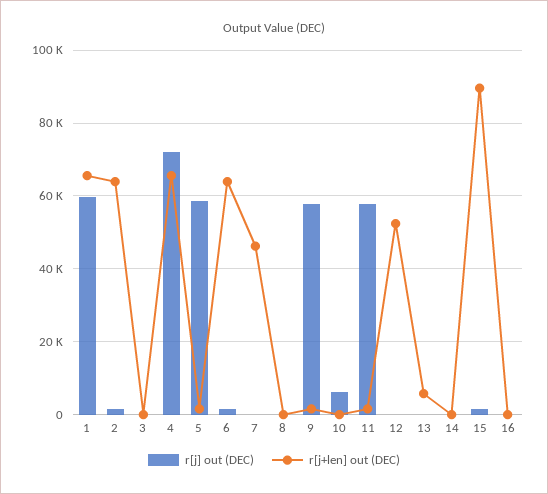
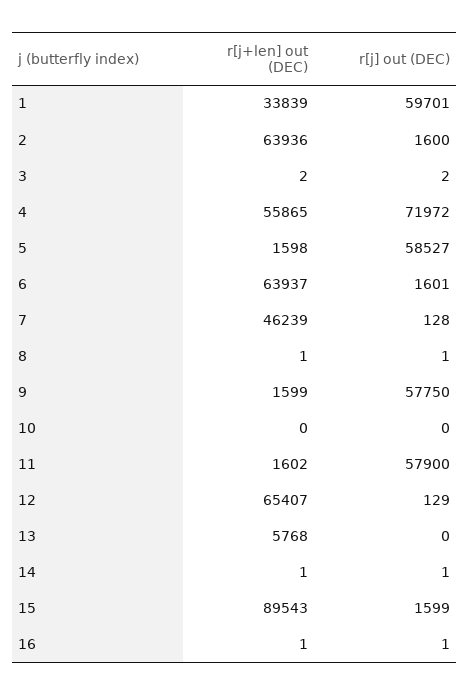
r[j+len] out (DEC), 1: 66000 -> 33839
r[j+len] out (DEC), 4: 66000 -> 55865
r[j] out (DEC), 10: 6000 -> 0
r[j+len] out (DEC), 12: 52000 -> 65407

